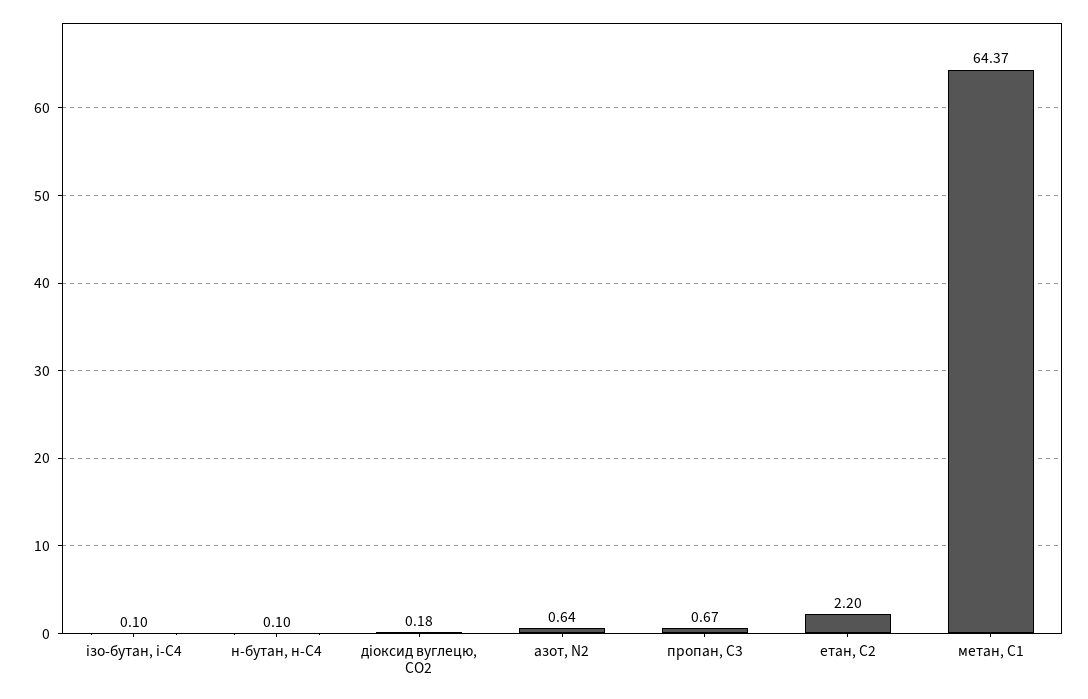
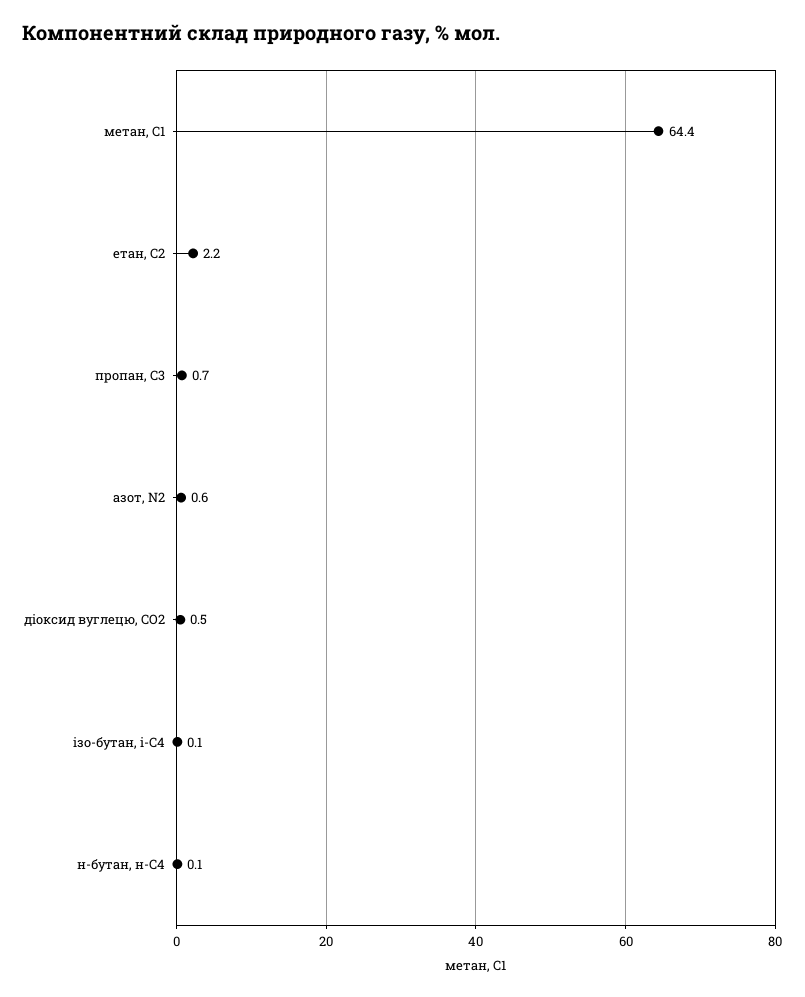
діоксид вуглецю, CО2: 0.18 -> 0.5

